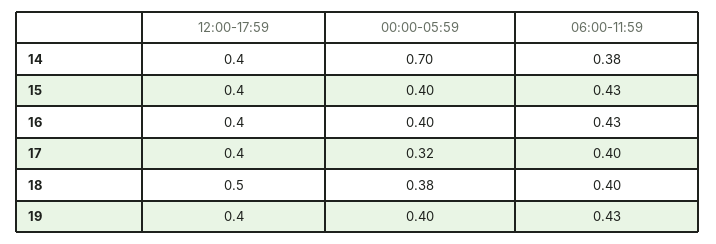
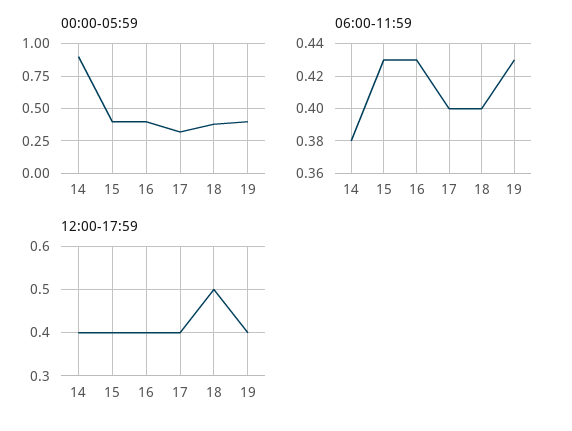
00:00-05:59, 14: 0.7 -> 0.9

